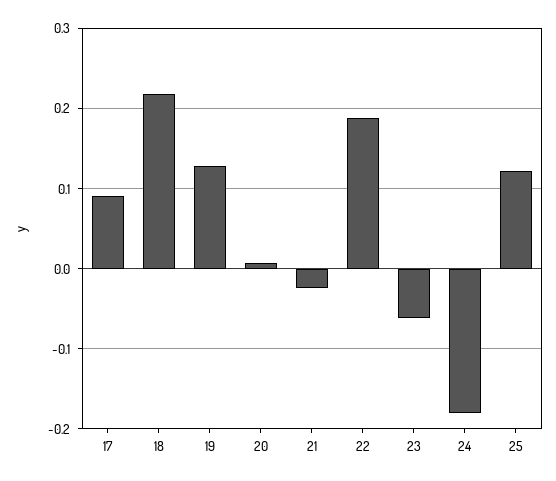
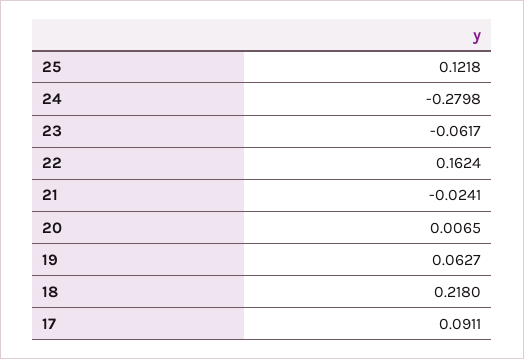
19: 0.13 -> 0.0627
22: 0.19 -> 0.1624
24: -0.18 -> -0.2798

